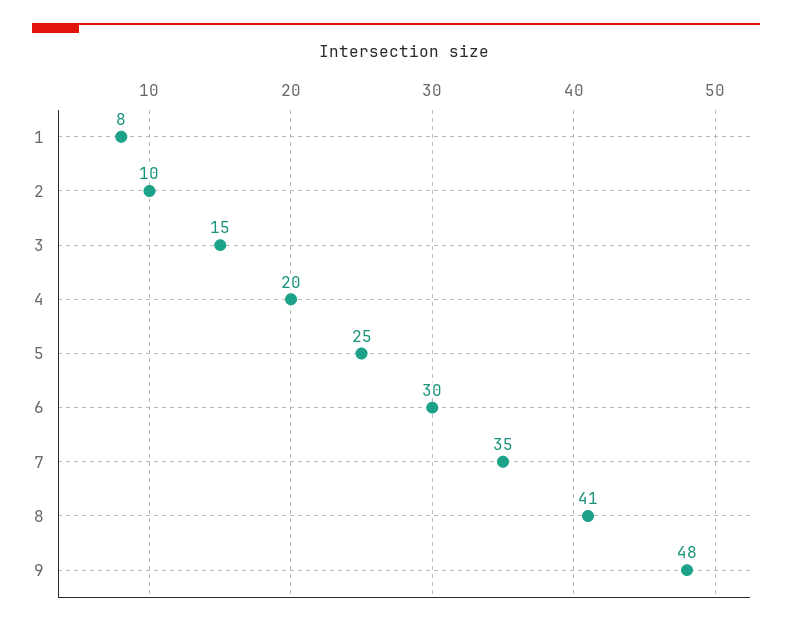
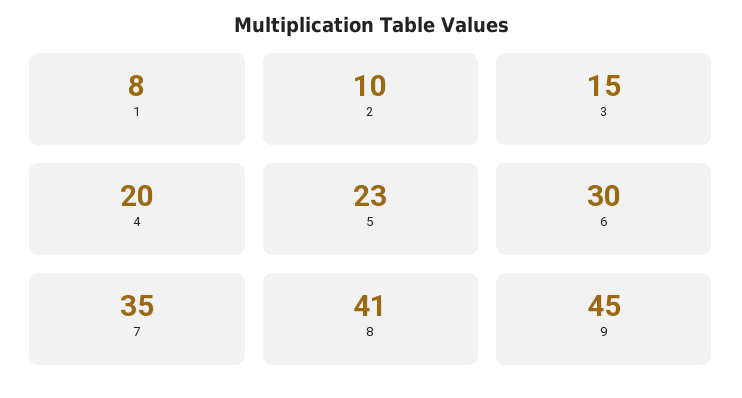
5: 25 -> 23
9: 48 -> 45

